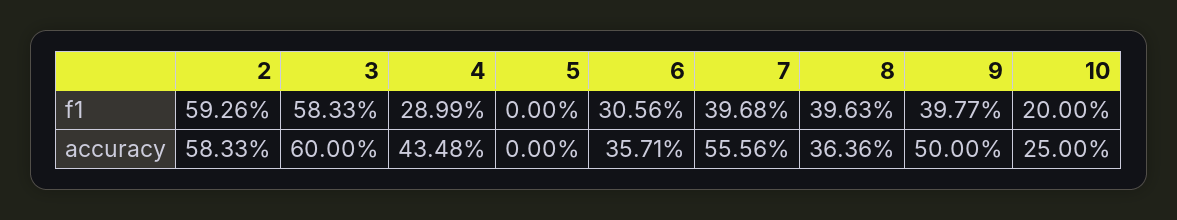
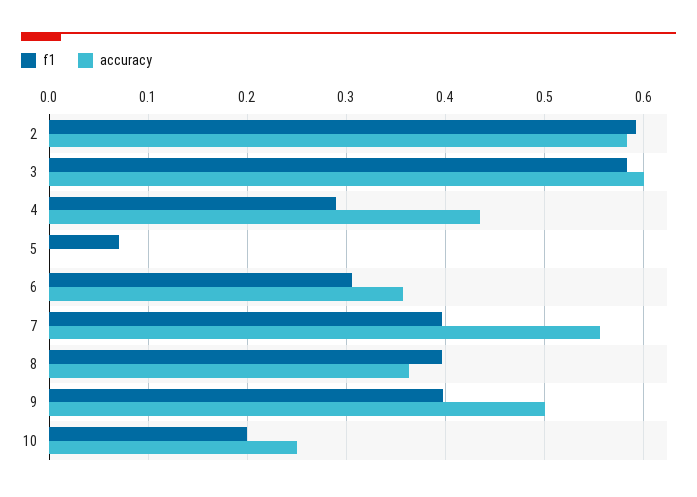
f1, 5: 0 -> 0.07

